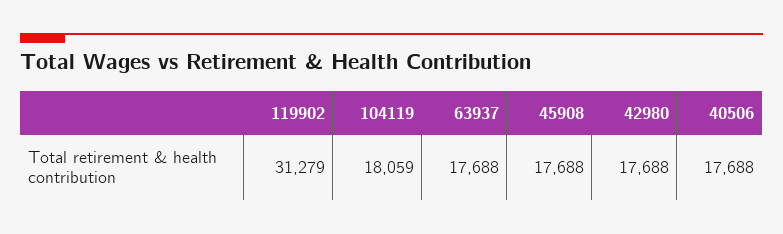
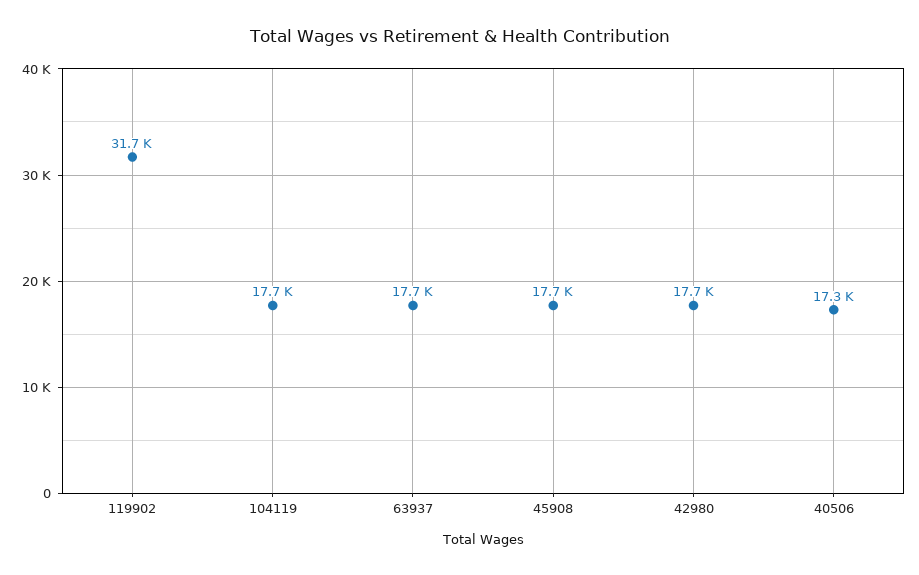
119902: 31279 -> 31700
104119: 18059 -> 17700
40506: 17688 -> 17300

